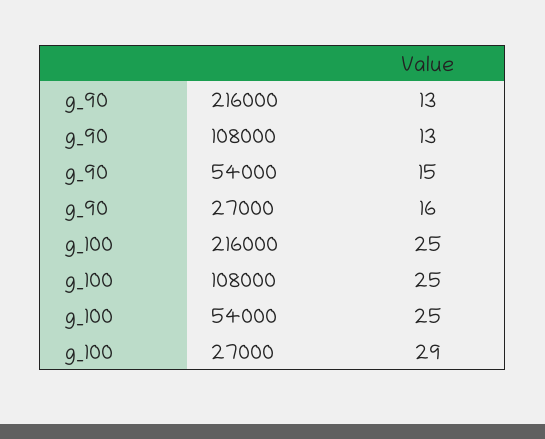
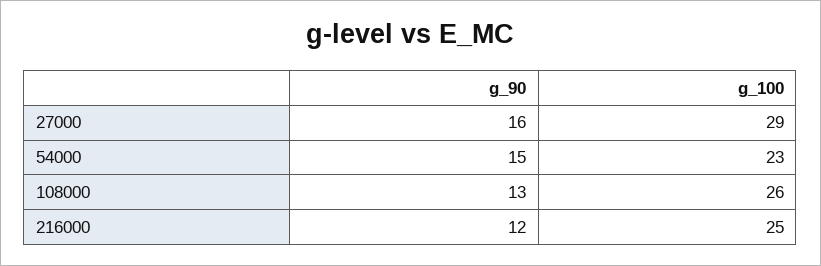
g_90, 216000: 13 -> 12
g_100, 108000: 25 -> 26
g_100, 54000: 25 -> 23

